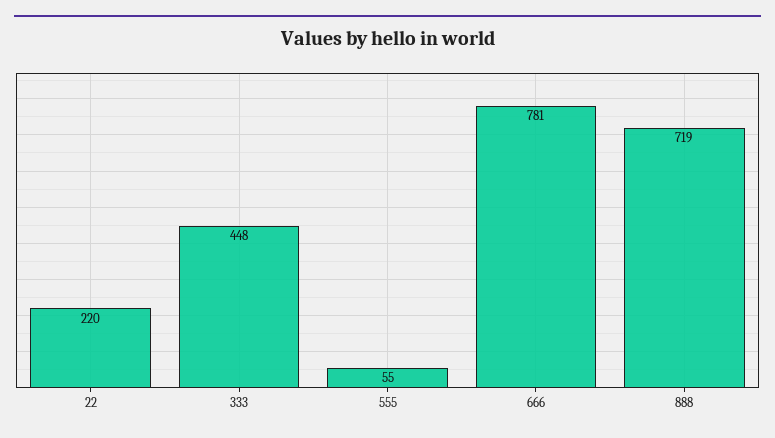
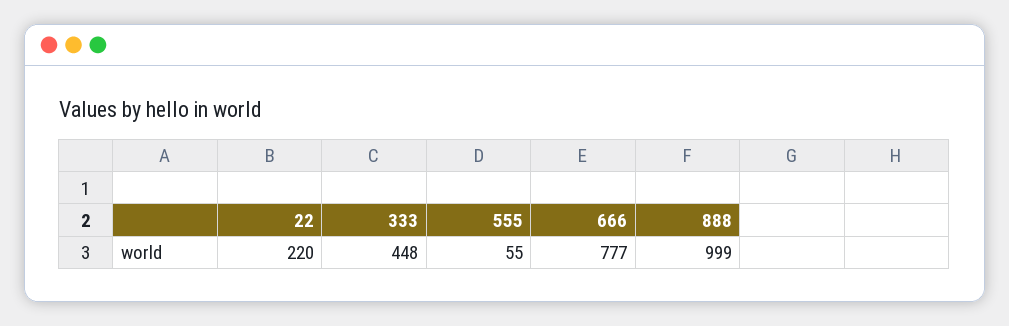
666: 781 -> 777
888: 719 -> 999

